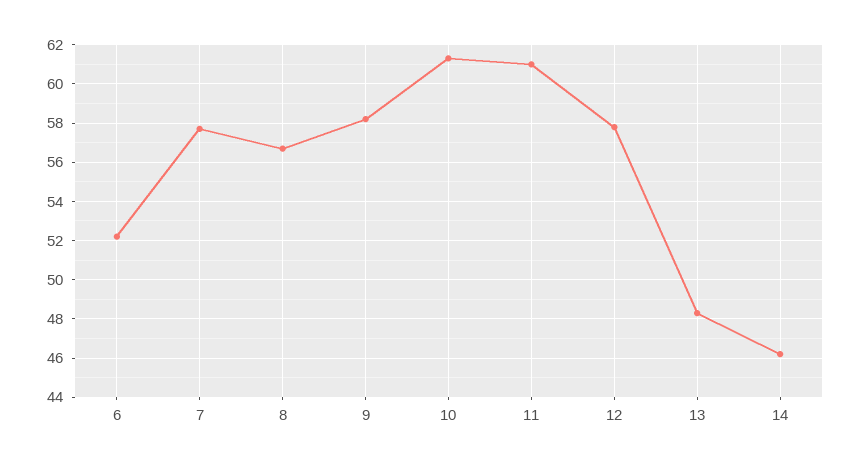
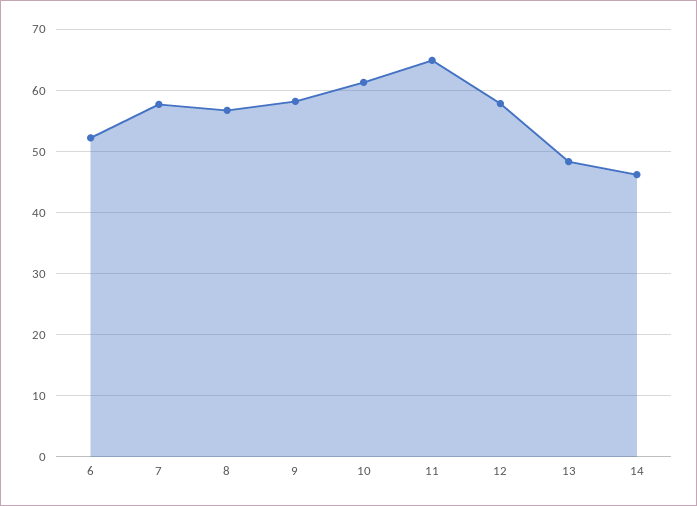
11: 61 -> 65

